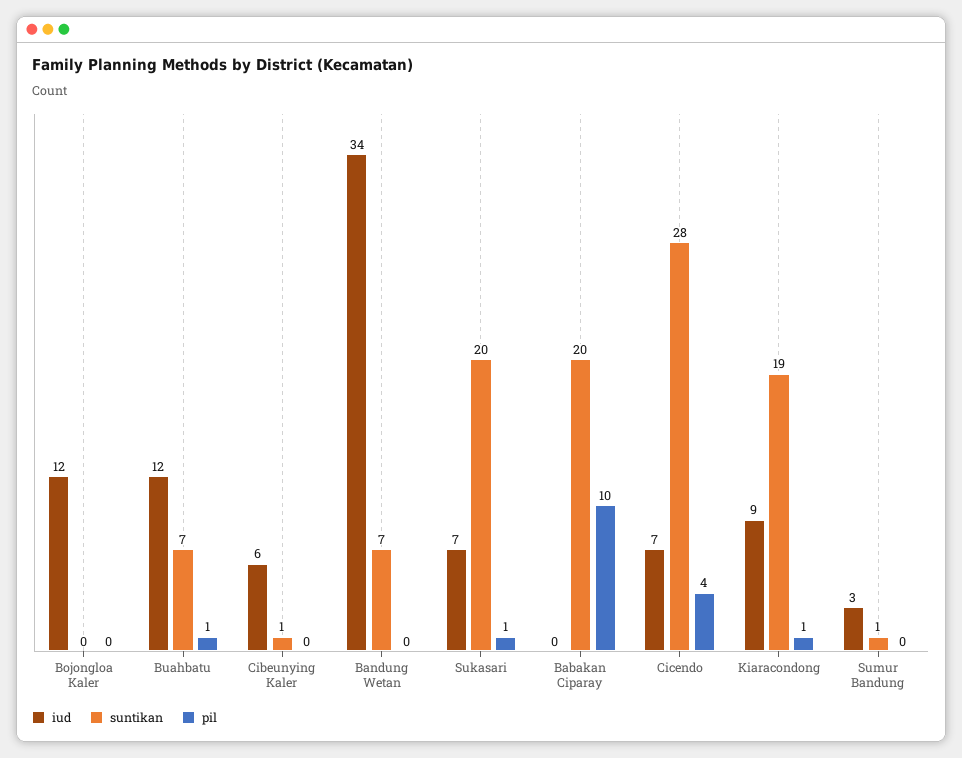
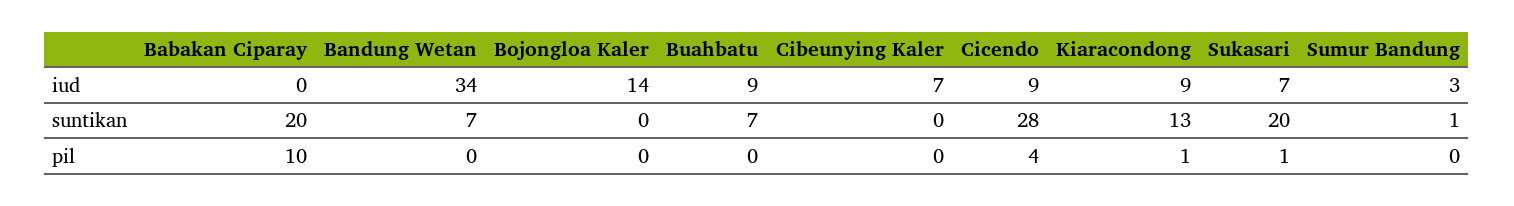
iud, Bojongloa Kaler: 12 -> 14
iud, Buahbatu: 12 -> 9
pil, Buahbatu: 1 -> 0
iud, Cibeunying Kaler: 6 -> 7
suntikan, Cibeunying Kaler: 1 -> 0
iud, Cicendo: 7 -> 9
suntikan, Kiaracondong: 19 -> 13

